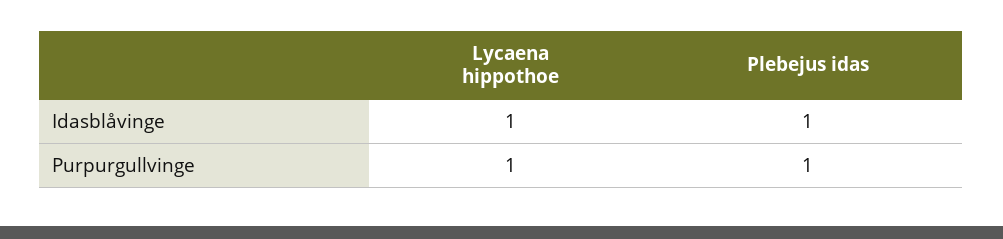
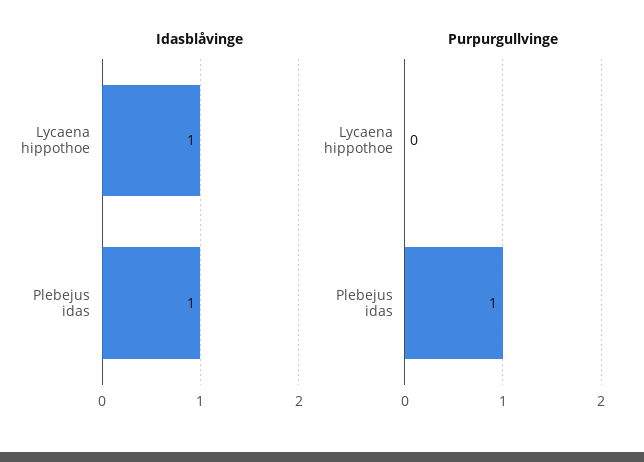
Purpurgullvinge, Lycaena hippothoe: 1 -> 0

